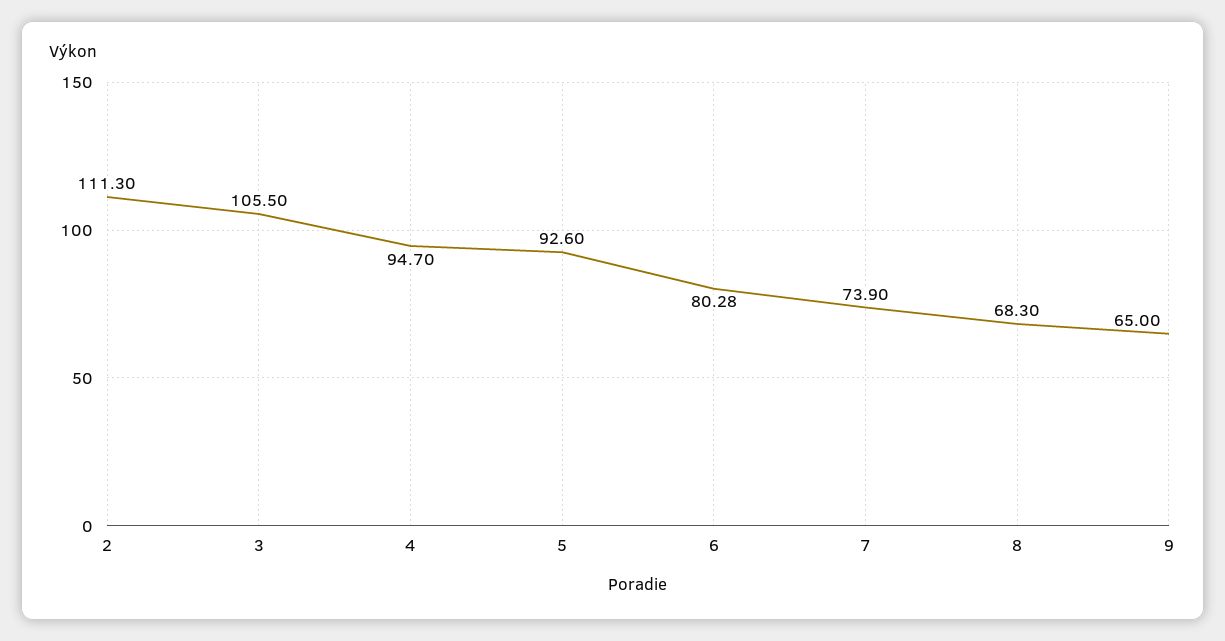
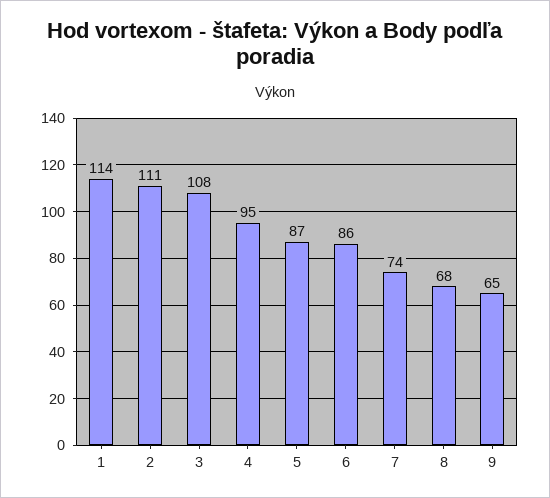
3: 105.5 -> 108
5: 92.6 -> 87
6: 80.28 -> 86
1: none -> 114

